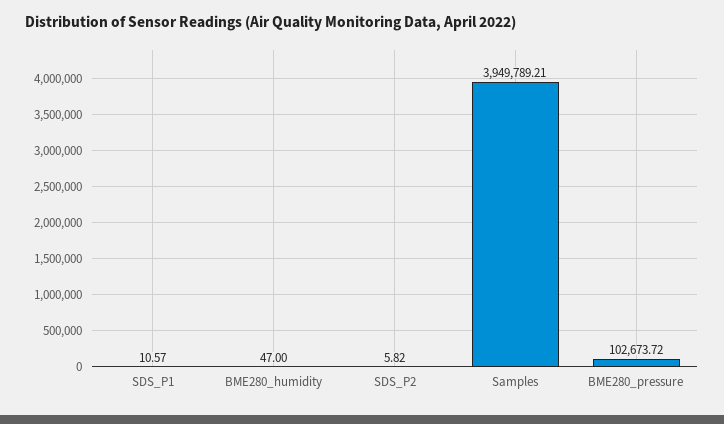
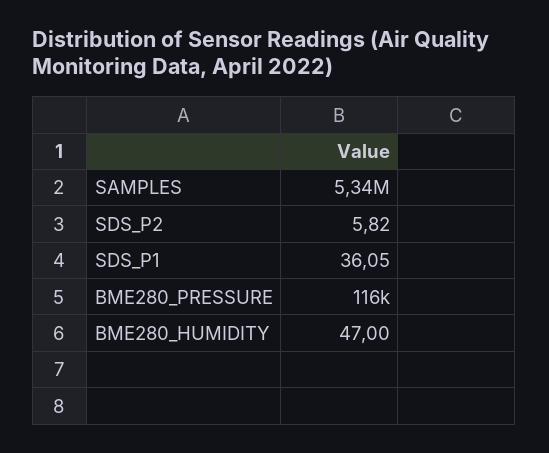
SDS_P1: 10.57 -> 36.05
Samples: 3949789.21 -> 5340000
BME280_pressure: 102673.72 -> 116000

